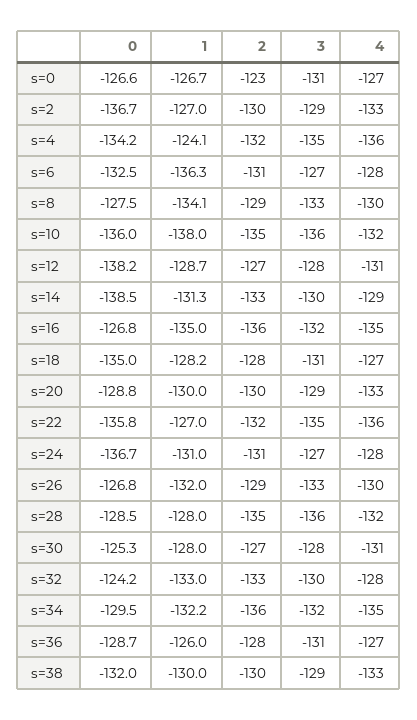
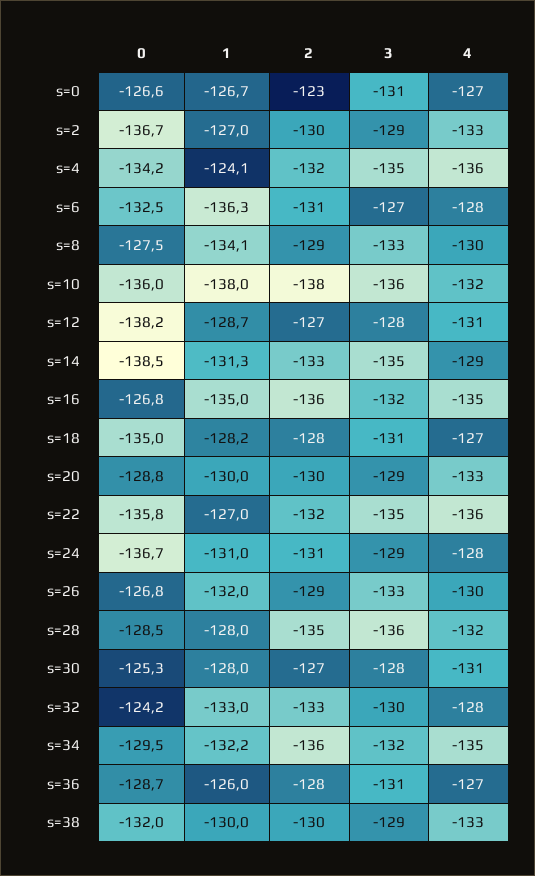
2, s=10: -135 -> -138
3, s=14: -130 -> -135
3, s=24: -127 -> -129

